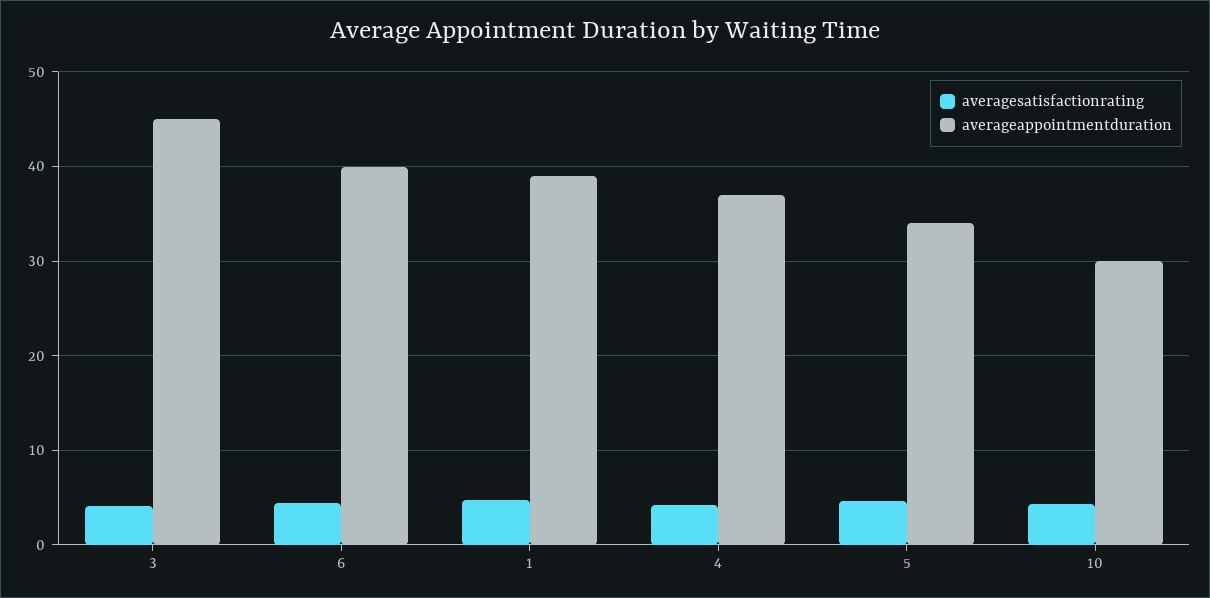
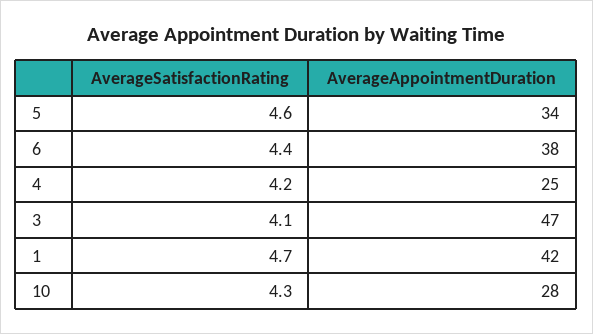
averageappointmentduration, 3: 45 -> 47
averageappointmentduration, 6: 40 -> 38
averageappointmentduration, 1: 39 -> 42
averageappointmentduration, 4: 37 -> 25
averageappointmentduration, 10: 30 -> 28

